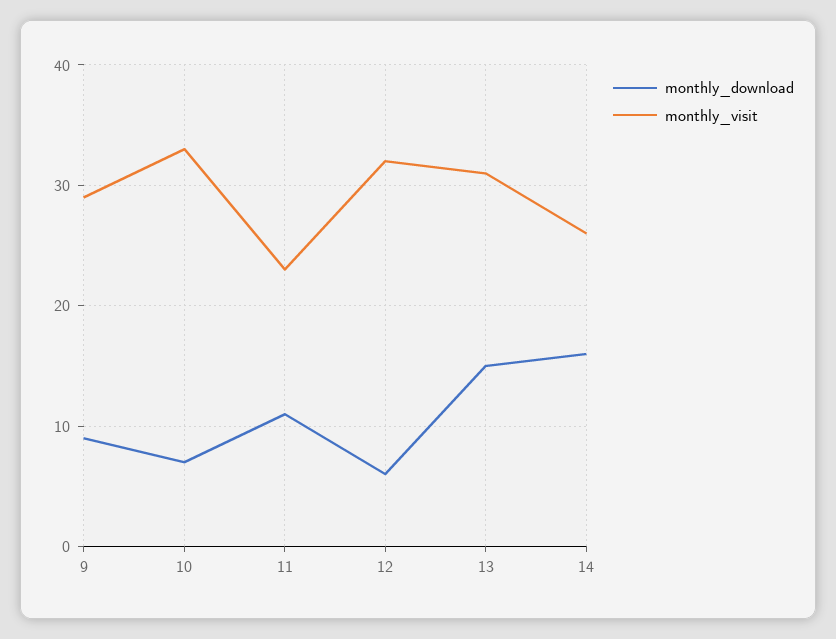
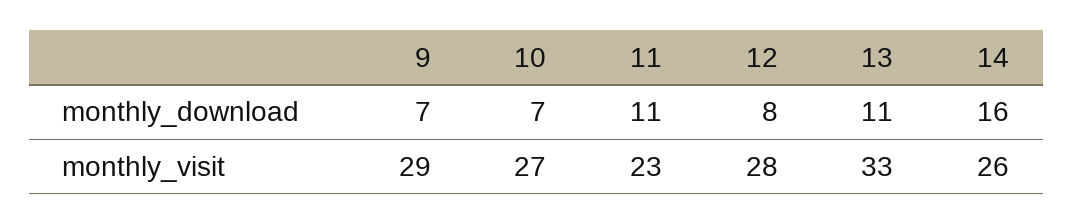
monthly_download, 9: 9 -> 7
monthly_visit, 10: 33 -> 27
monthly_download, 12: 6 -> 8
monthly_visit, 12: 32 -> 28
monthly_download, 13: 15 -> 11
monthly_visit, 13: 31 -> 33

